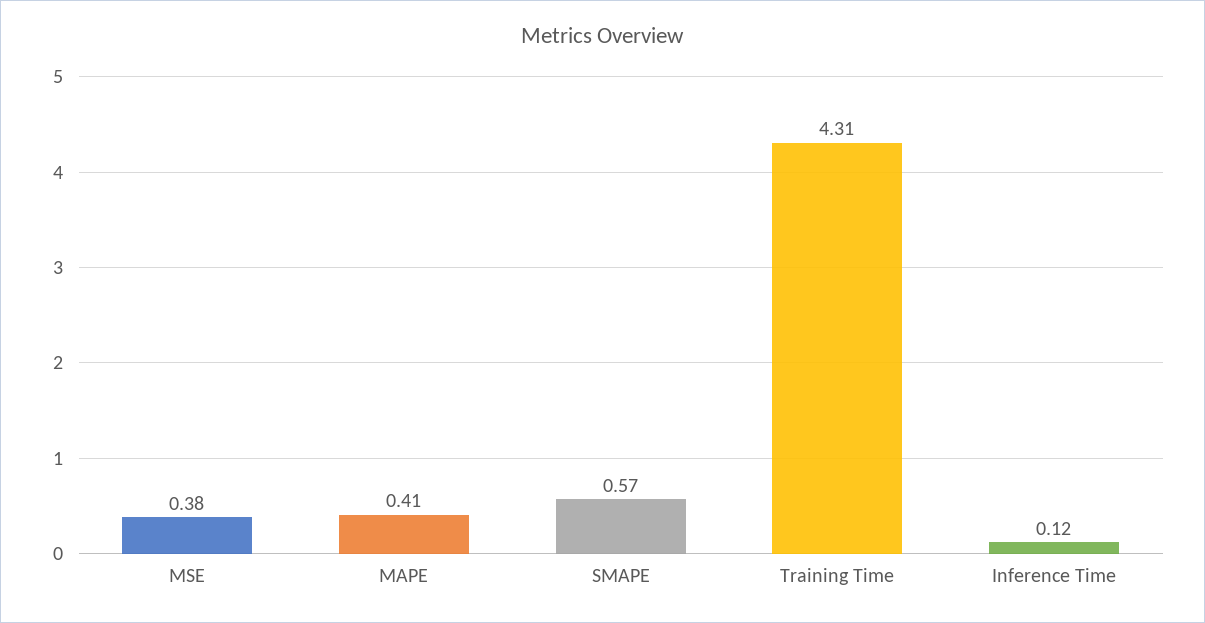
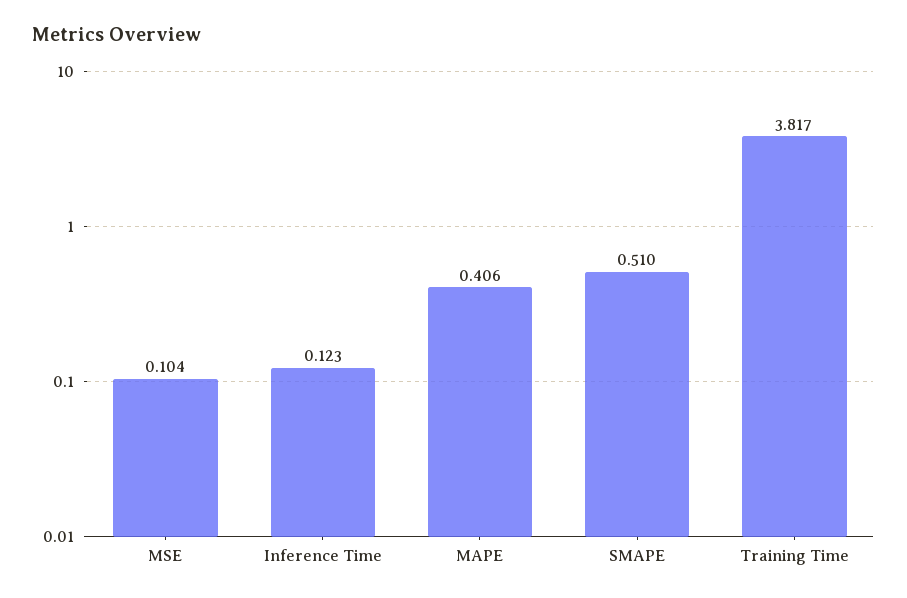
MSE: 0.38 -> 0.104
SMAPE: 0.57 -> 0.51
Training Time: 4.31 -> 3.817

